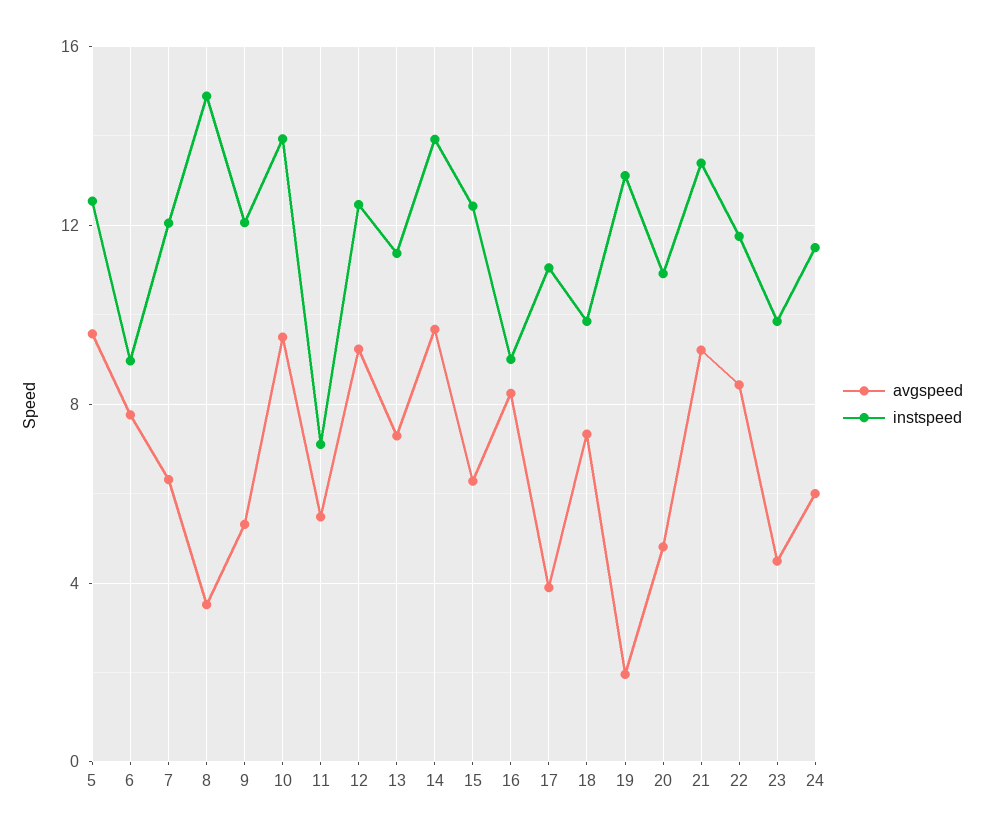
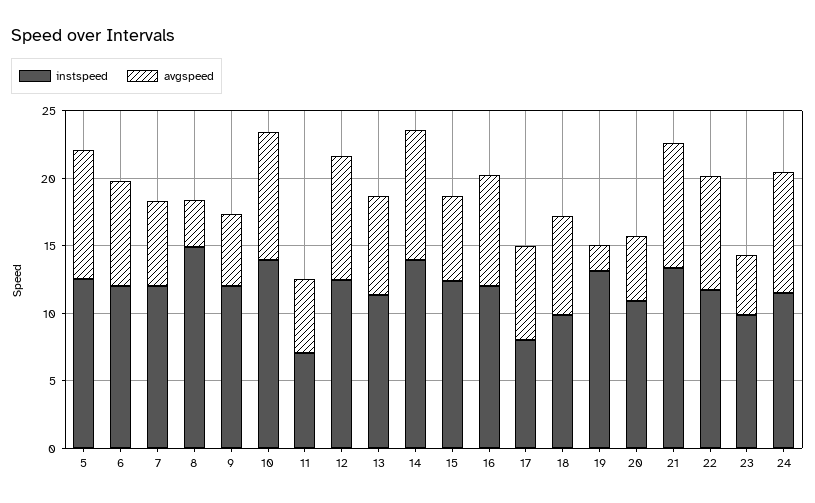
instspeed, 6: 9 -> 12
instspeed, 16: 9 -> 12
avgspeed, 17: 4 -> 7
instspeed, 17: 11 -> 8
avgspeed, 24: 6 -> 9

